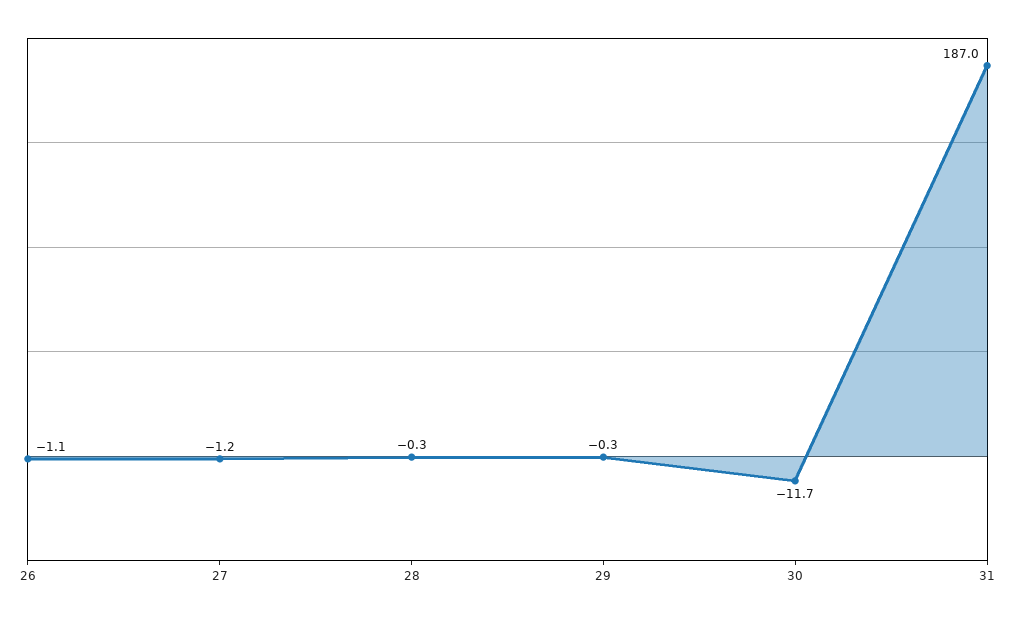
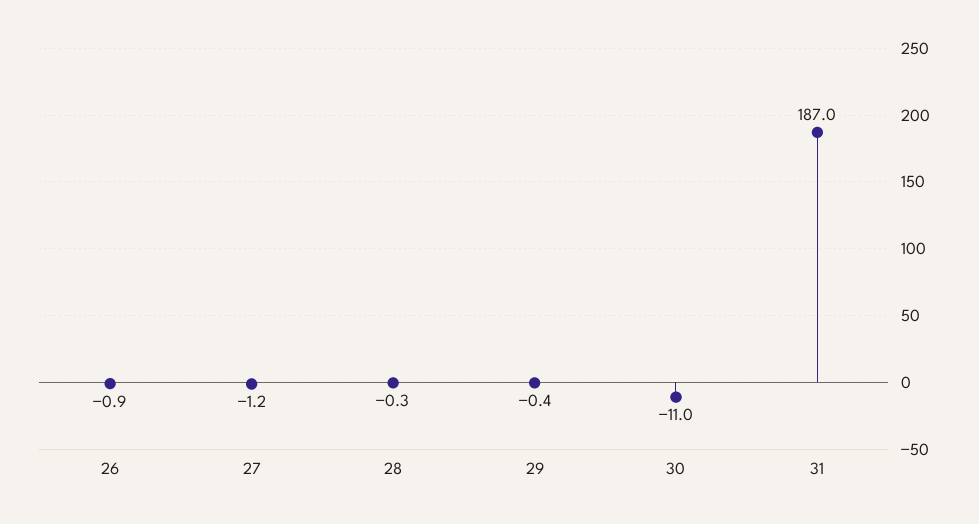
26: -1.1 -> -0.9
29: -0.3 -> -0.4
30: -11.7 -> -11

